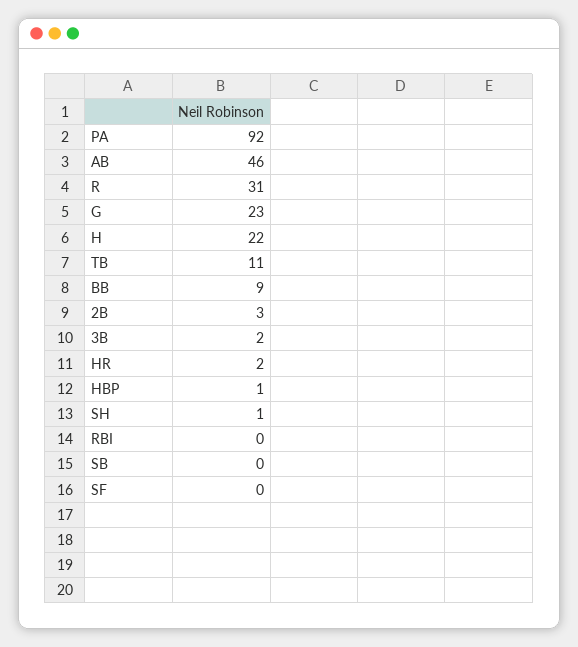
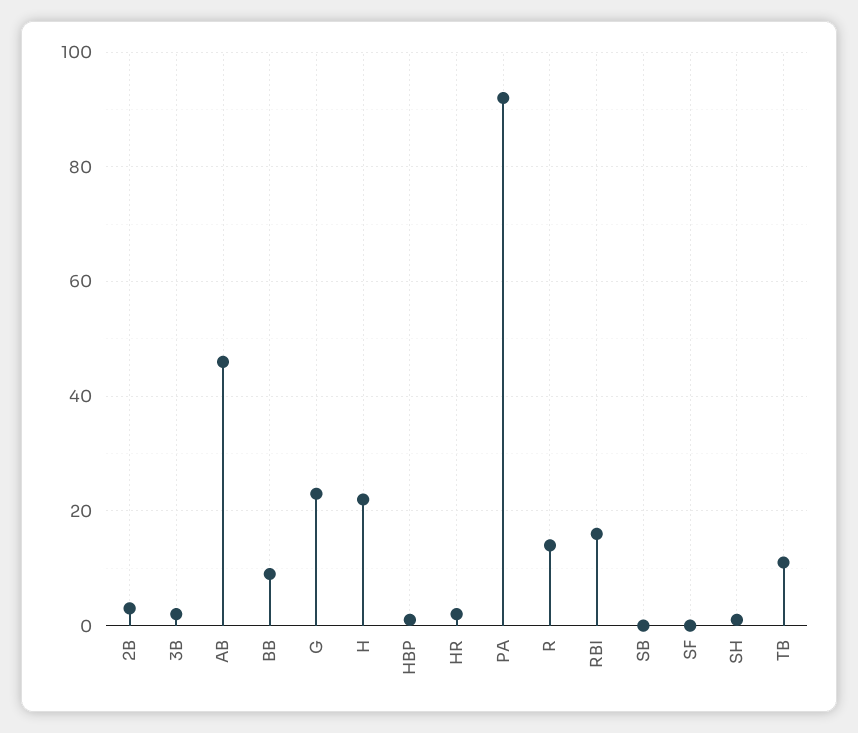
R: 31 -> 15
RBI: 0 -> 15

